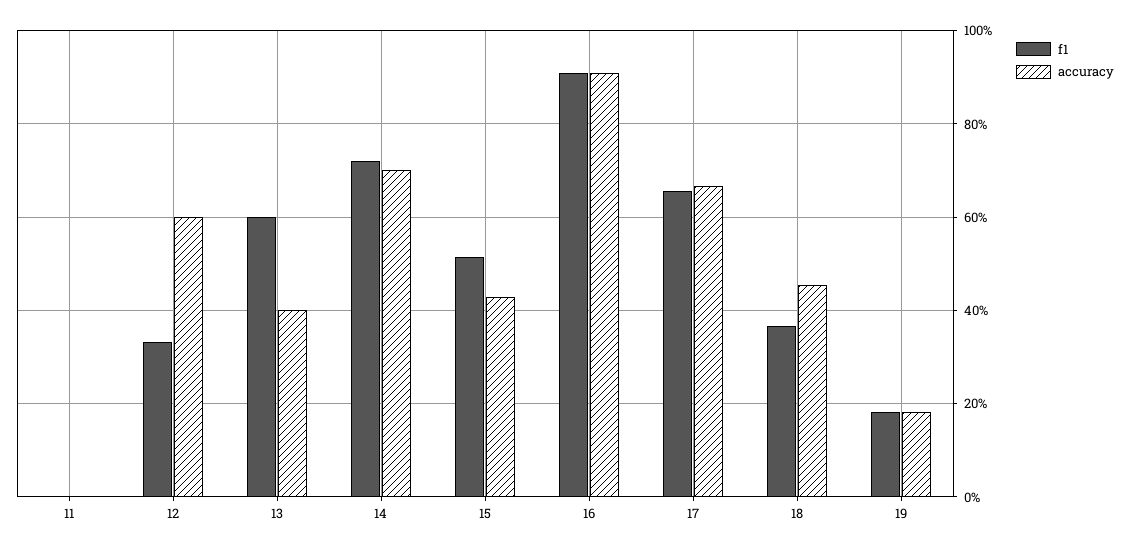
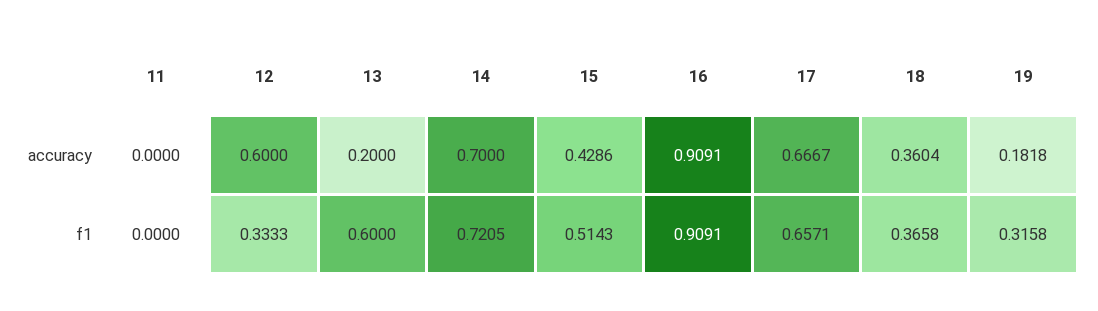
accuracy, 13: 0.4 -> 0.2
accuracy, 18: 0.46 -> 0.3604
f1, 19: 0.18 -> 0.3158

